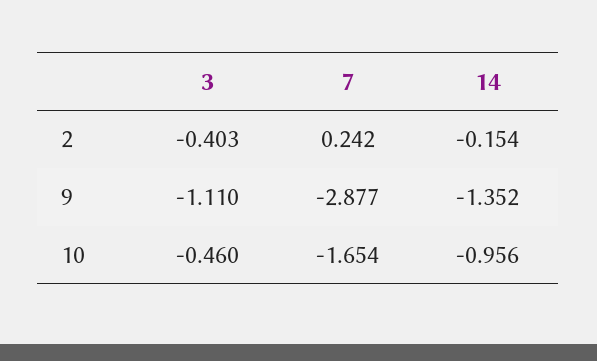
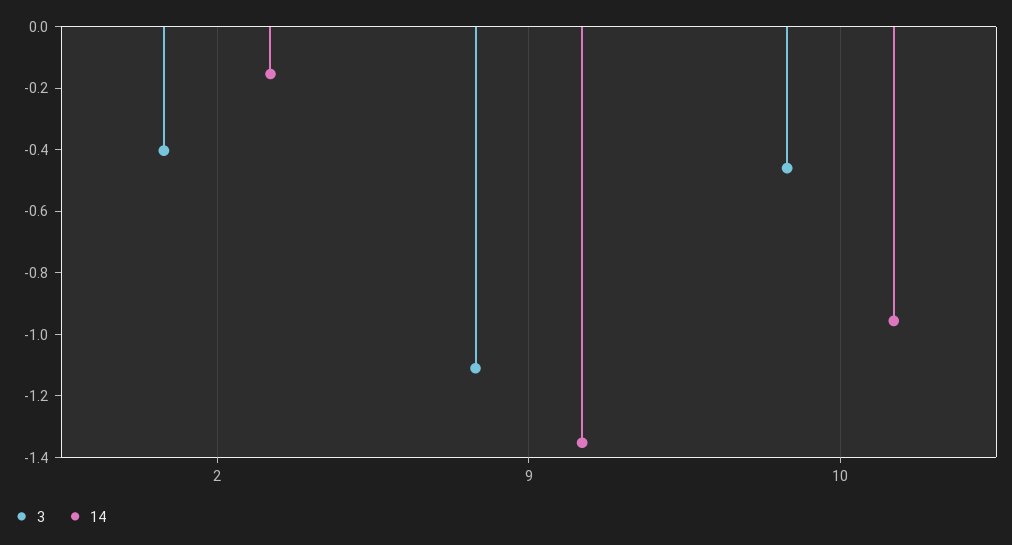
7, 2: 0.242 -> none
7, 9: -2.877 -> none
7, 10: -1.654 -> none

